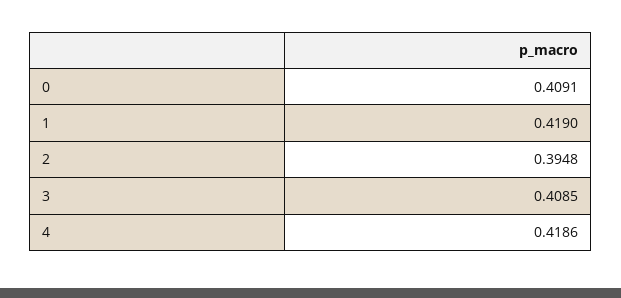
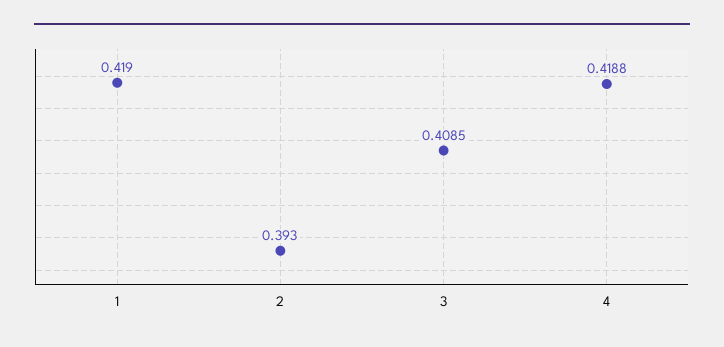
0: 0.4091 -> none
2: 0.3948 -> 0.393
4: 0.4186 -> 0.4188

